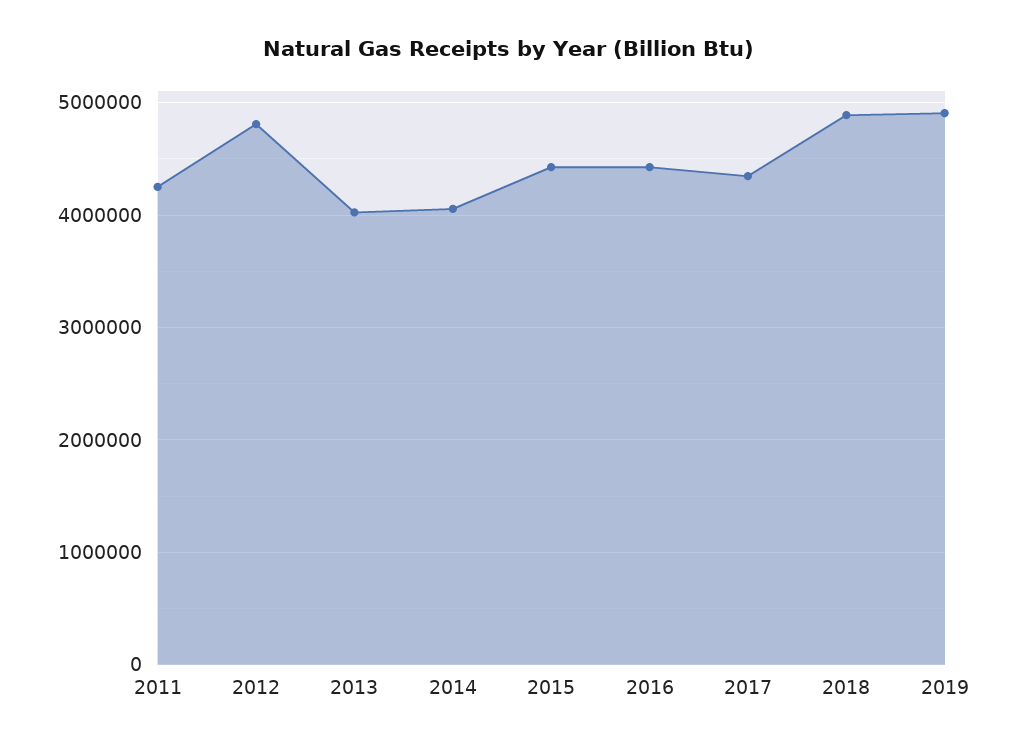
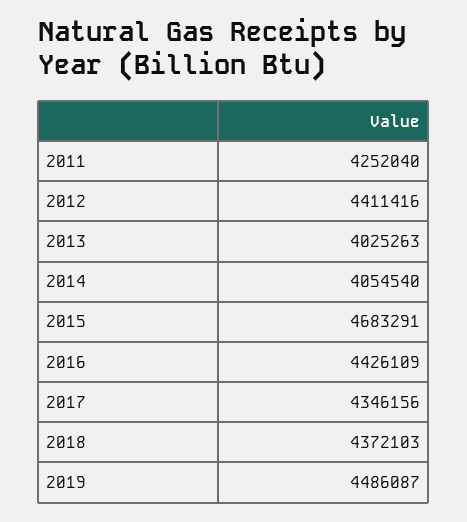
2012: 4800000 -> 4411416
2015: 4400000 -> 4683291
2018: 4900000 -> 4372103
2019: 4900000 -> 4486087

